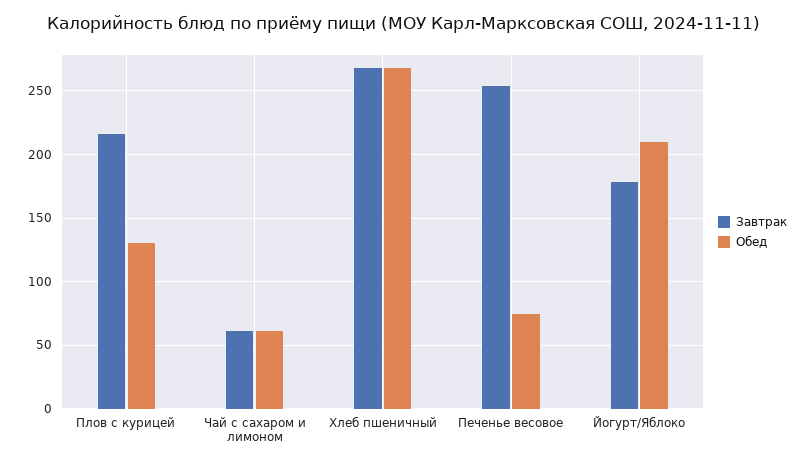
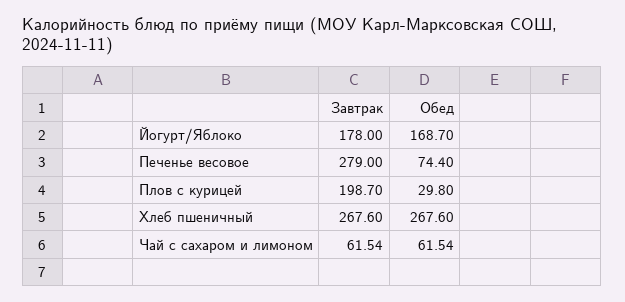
Завтрак, Плов с курицей: 215 -> 198.7
Обед, Плов с курицей: 130 -> 29.8
Завтрак, Печенье весовое: 255 -> 279
Обед, Йогурт/Яблоко: 210 -> 168.7

